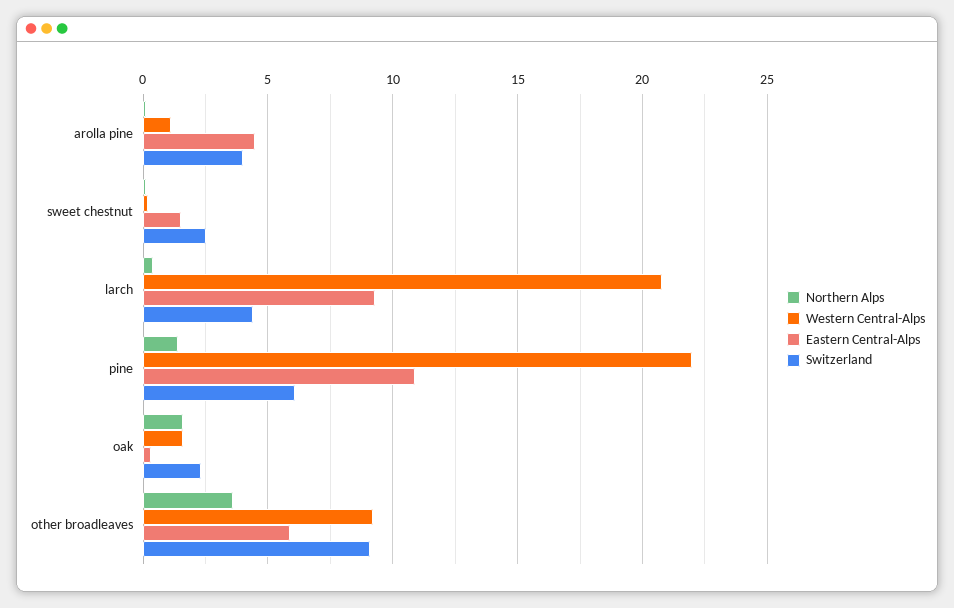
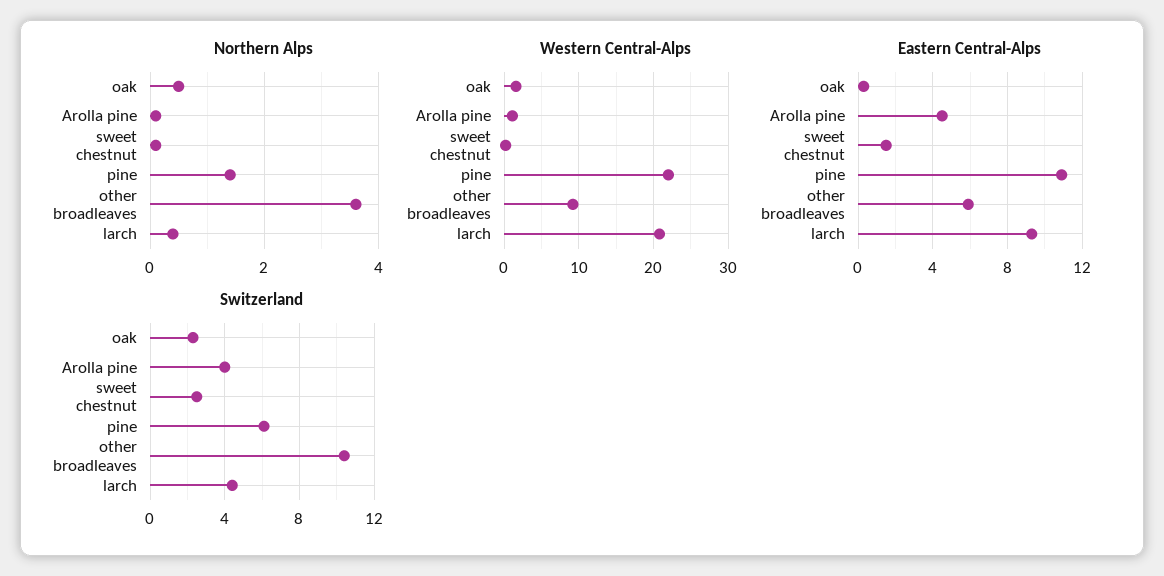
Northern Alps, oak: 1.5 -> 0.5
Switzerland, other broadleaves: 9 -> 10.5

